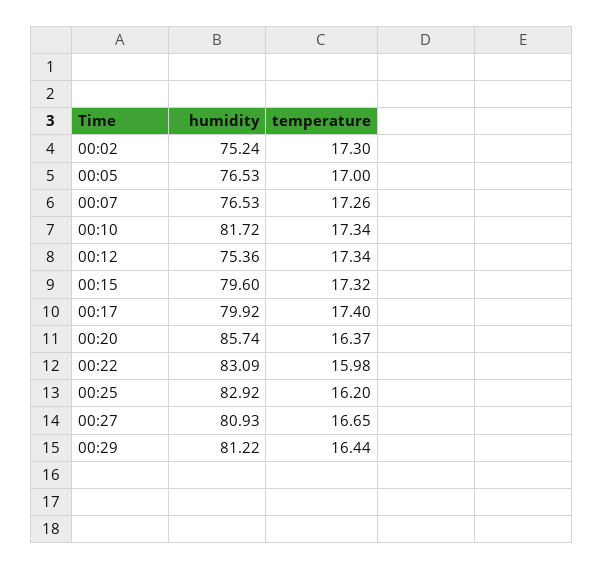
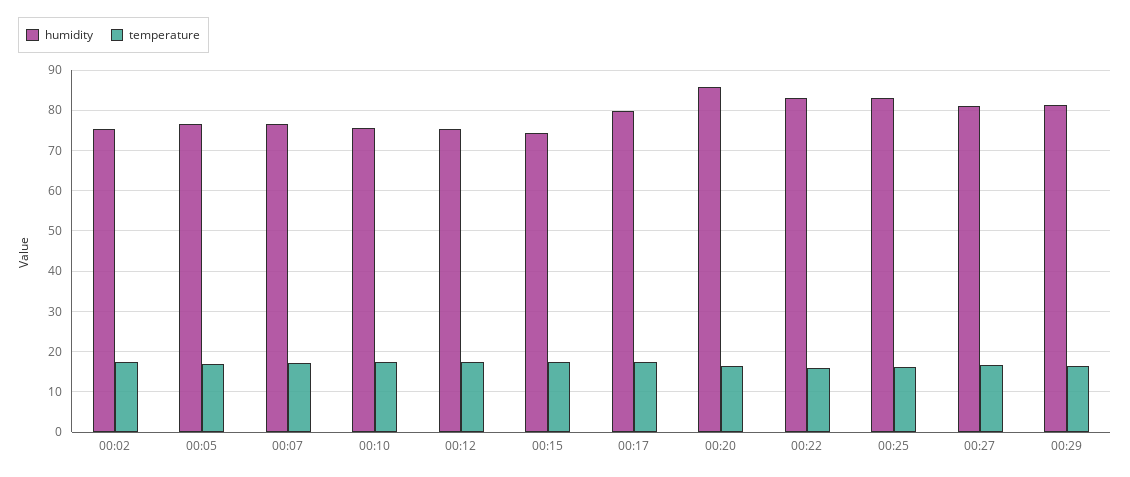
humidity, 00:10: 81.72 -> 76
humidity, 00:15: 79.6 -> 74

